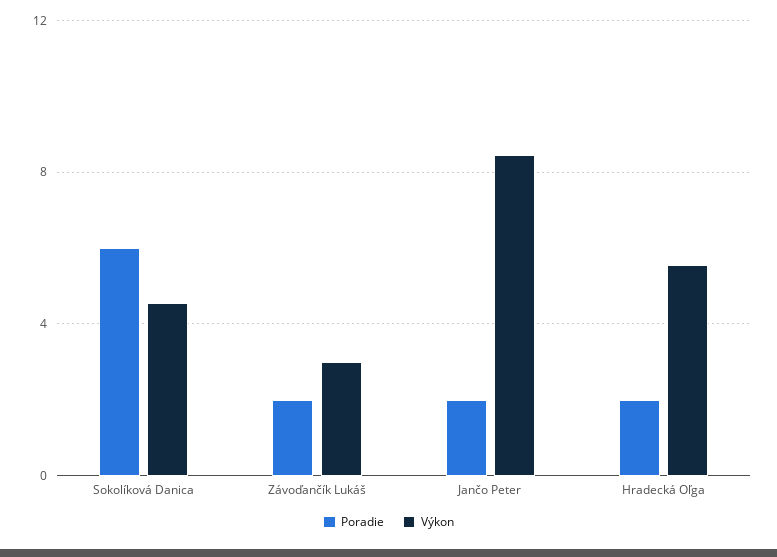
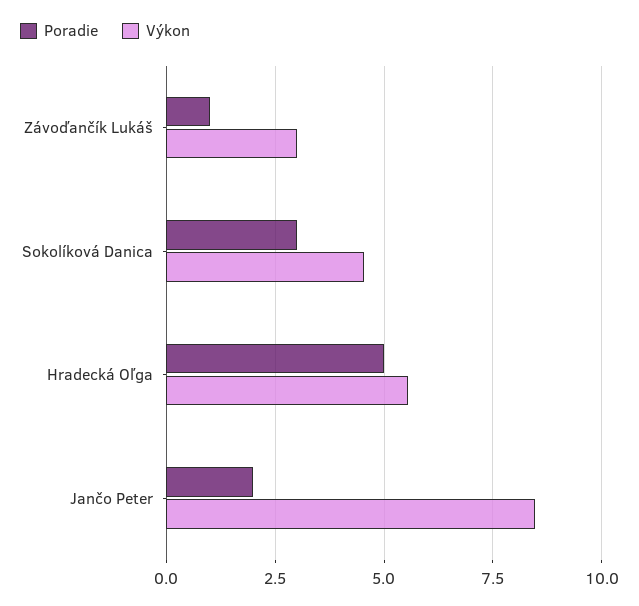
Poradie, Sokolíková Danica: 6 -> 3
Poradie, Závoďančík Lukáš: 2 -> 1
Poradie, Hradecká Oľga: 2 -> 5

